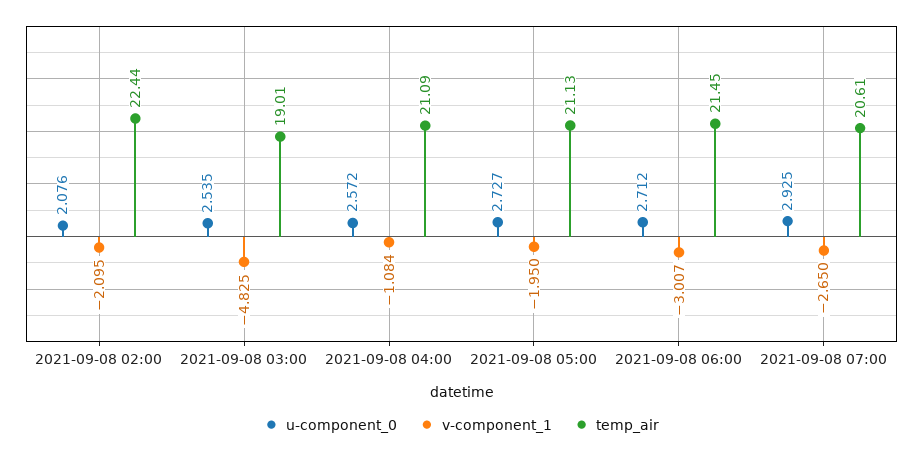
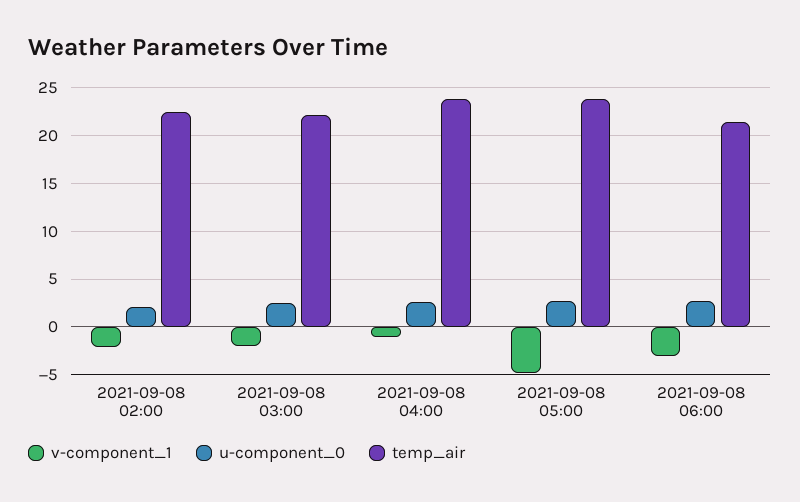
v-component_1, 2021-09-08 03:00: -4.825 -> -2
temp_air, 2021-09-08 03:00: 19.01 -> 22
temp_air, 2021-09-08 04:00: 21.09 -> 24
v-component_1, 2021-09-08 05:00: -1.95 -> -5
temp_air, 2021-09-08 05:00: 21.13 -> 24
u-component_0, 2021-09-08 07:00: 2.925 -> none
v-component_1, 2021-09-08 07:00: -2.65 -> none
temp_air, 2021-09-08 07:00: 20.61 -> none

